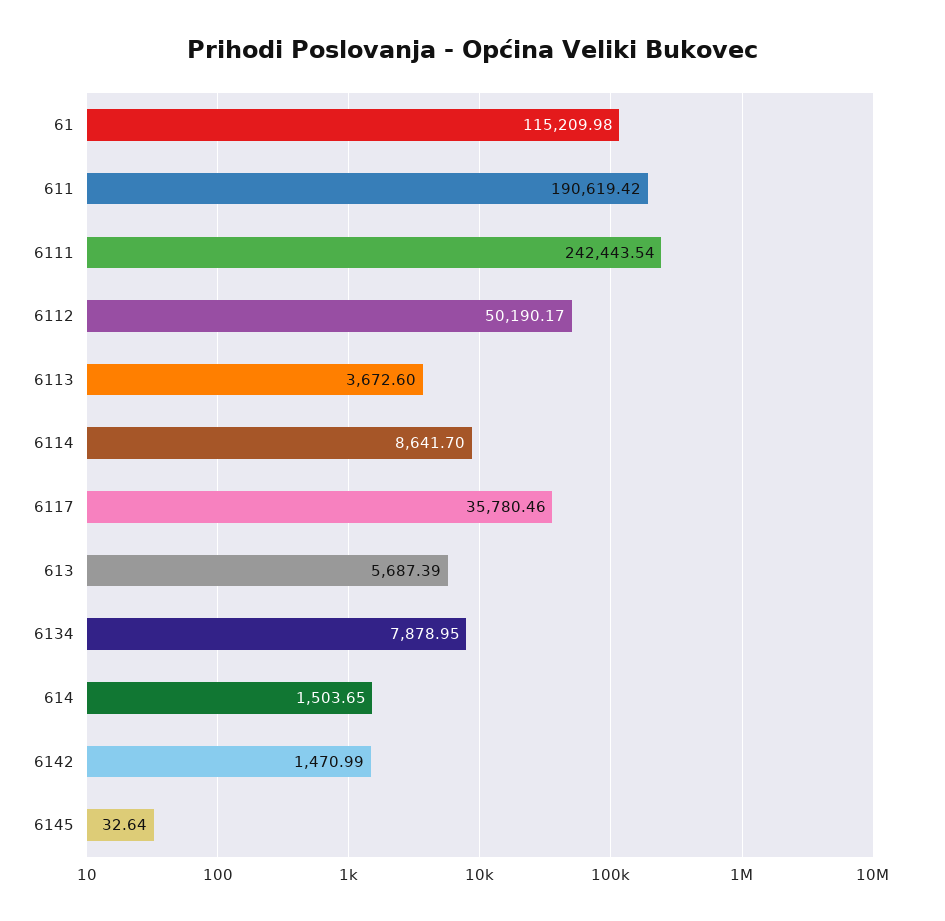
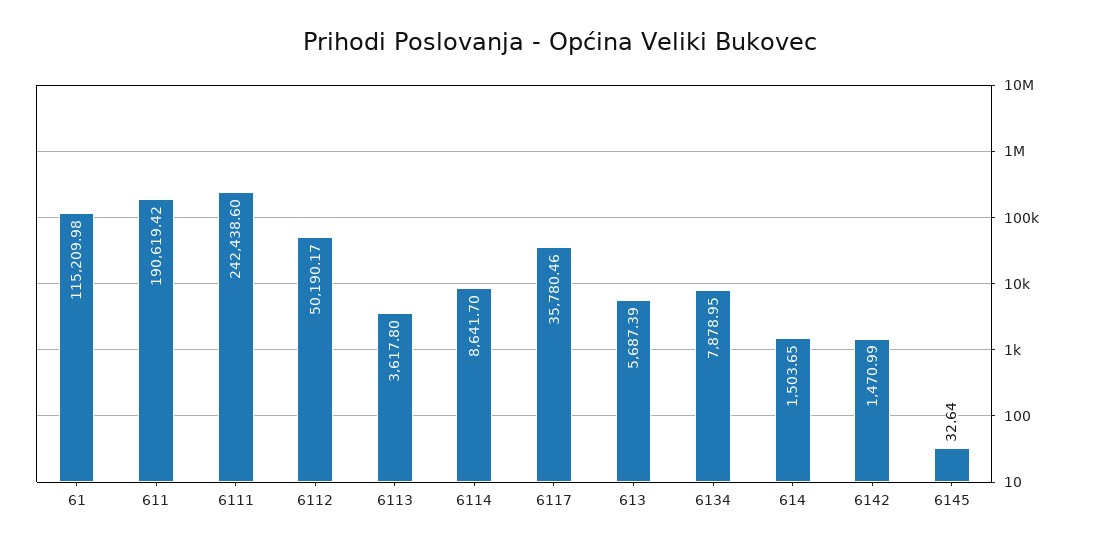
6111: 242443.54 -> 242438.6
6113: 3672.6 -> 3617.8

